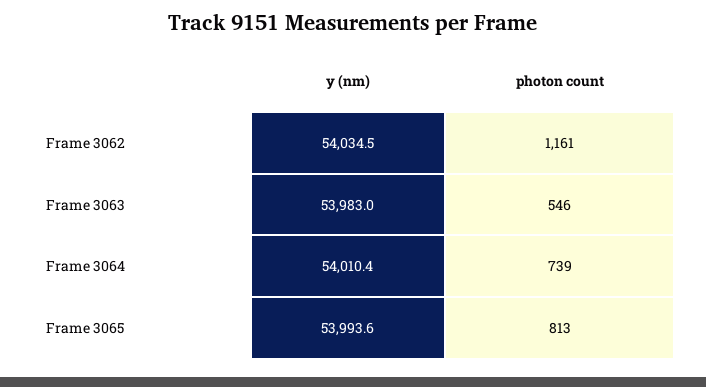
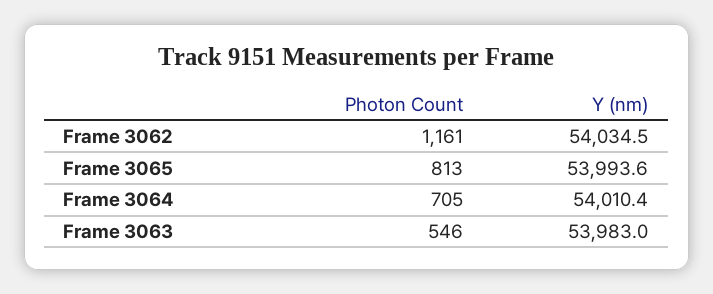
photon count, Frame 3064: 739 -> 705

